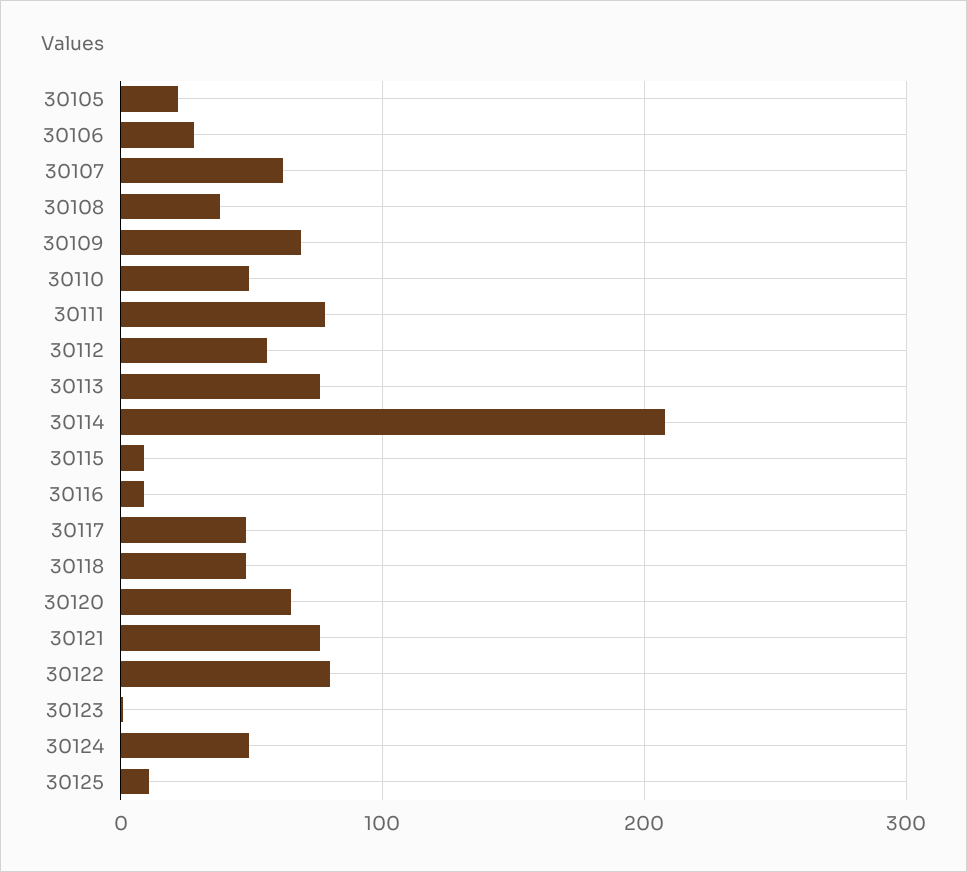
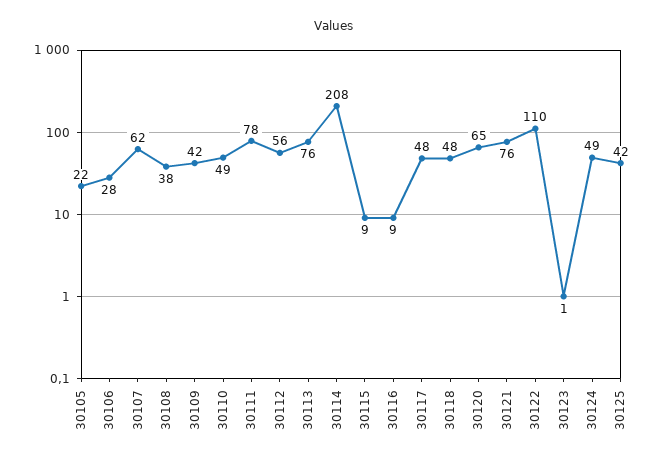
30109: 70 -> 42
30122: 80 -> 110
30125: 10 -> 42

